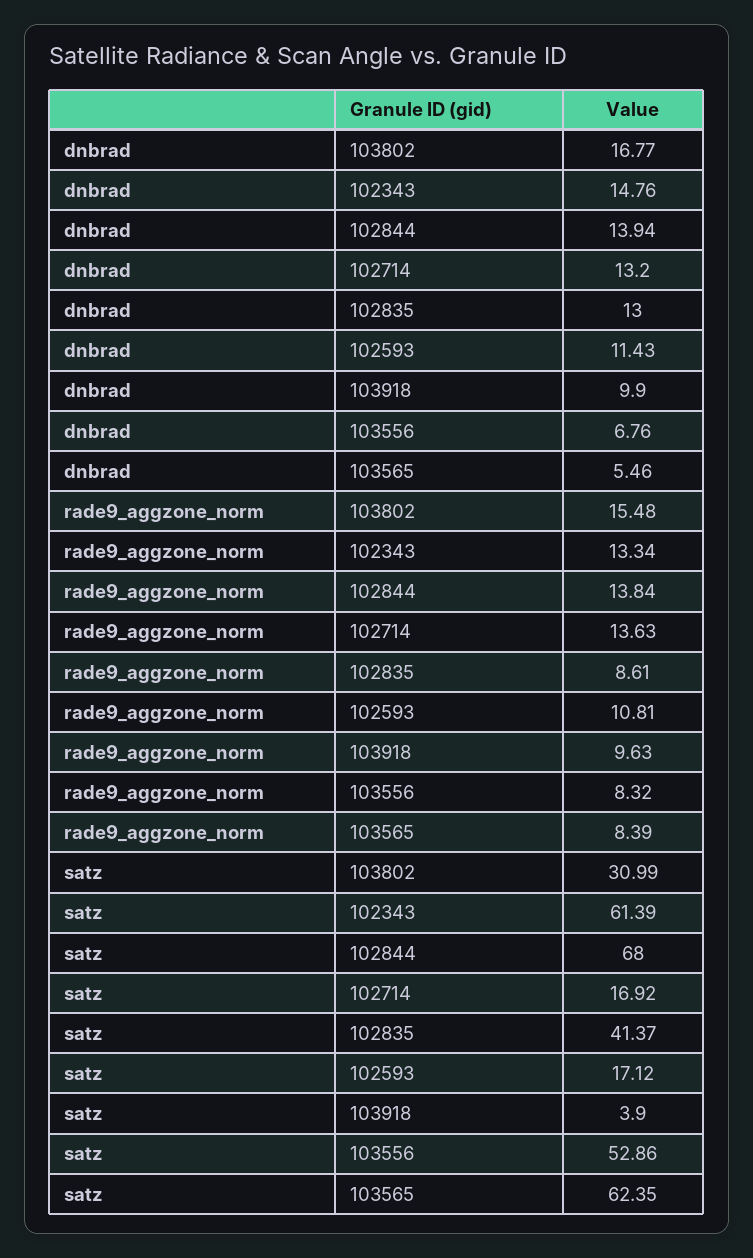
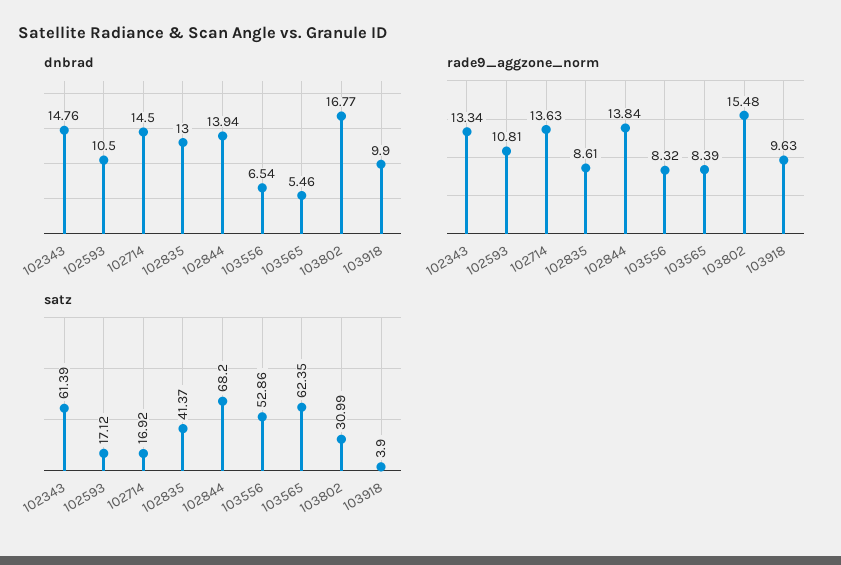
dnbrad, 102714: 13.2 -> 14.5
dnbrad, 102593: 11.43 -> 10.5
dnbrad, 103556: 6.76 -> 6.54
satz, 102844: 68 -> 68.2

